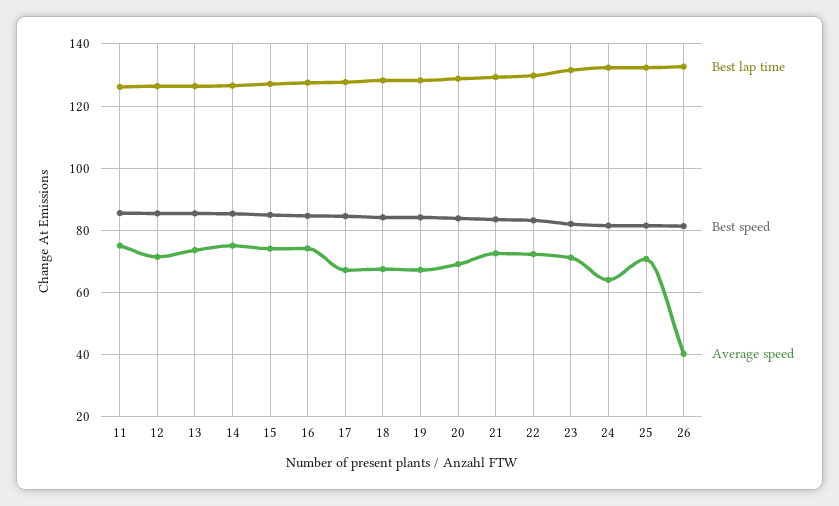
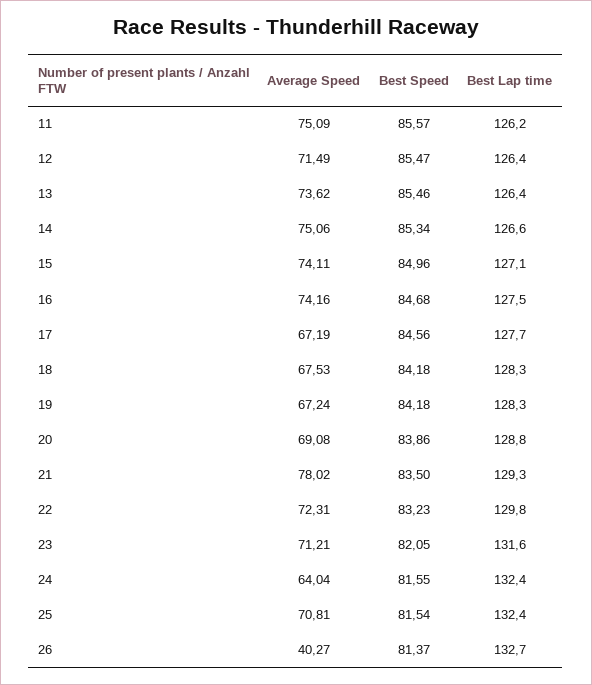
Average speed, 21: 72 -> 78.02

